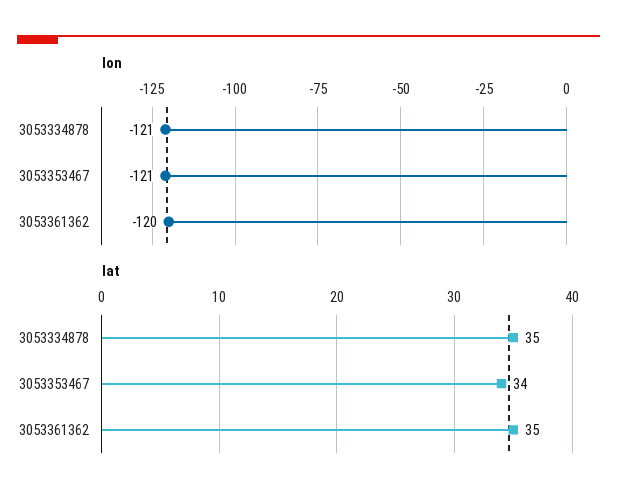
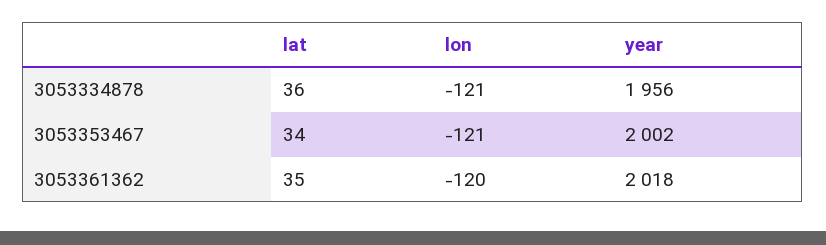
lat, 3053334878: 35 -> 36
year, 3053334878: none -> 1956
year, 3053353467: none -> 2002
year, 3053361362: none -> 2018

